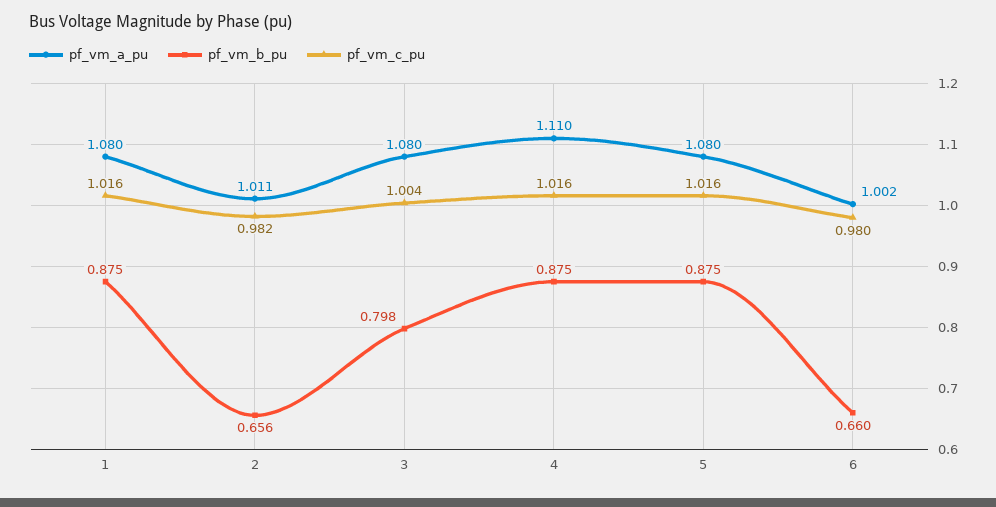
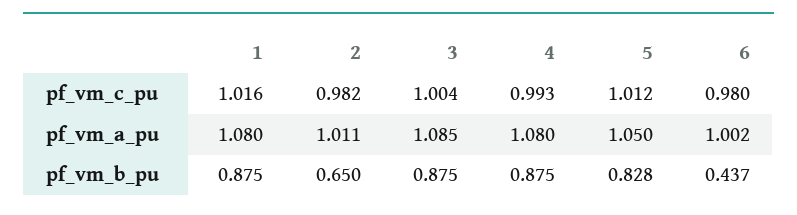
pf_vm_b_pu, 2: 0.656 -> 0.65
pf_vm_a_pu, 3: 1.08 -> 1.085
pf_vm_b_pu, 3: 0.798 -> 0.875
pf_vm_a_pu, 4: 1.11 -> 1.08
pf_vm_c_pu, 4: 1.016 -> 0.993
pf_vm_a_pu, 5: 1.08 -> 1.05
pf_vm_b_pu, 5: 0.875 -> 0.828
pf_vm_c_pu, 5: 1.016 -> 1.012
pf_vm_b_pu, 6: 0.66 -> 0.437

